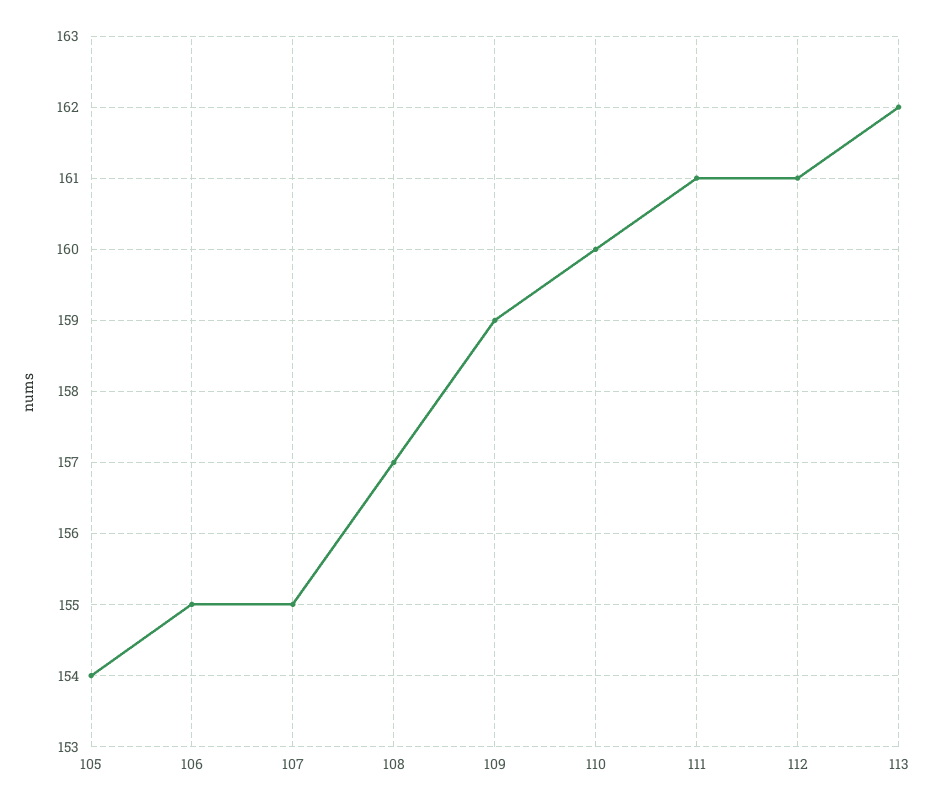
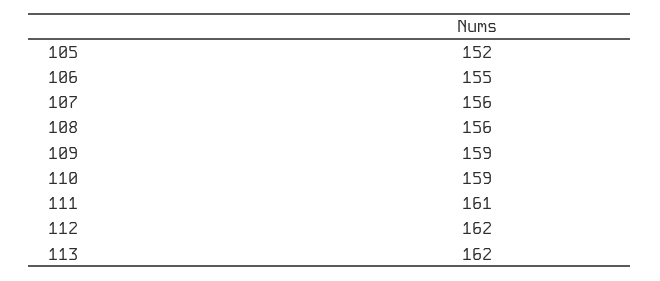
105: 154 -> 152
107: 155 -> 156
108: 157 -> 156
110: 160 -> 159
112: 161 -> 162

